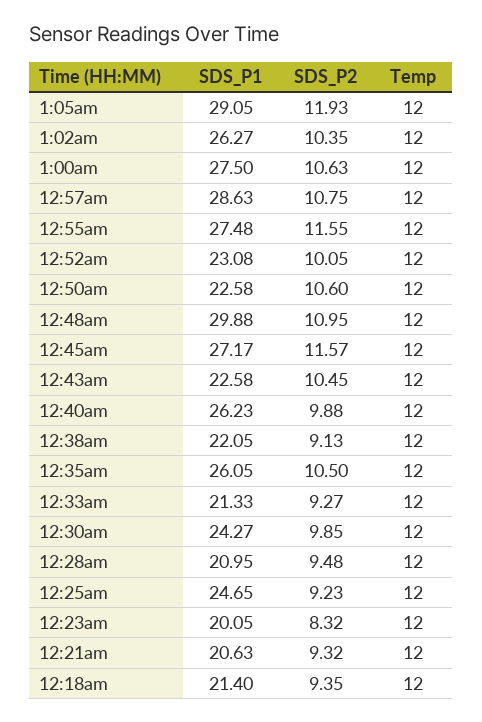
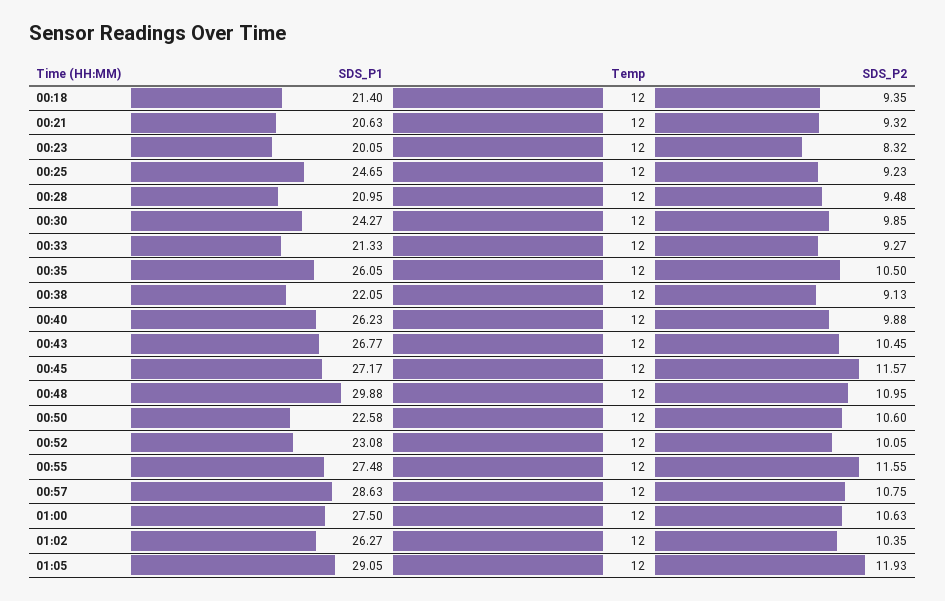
SDS_P1, 12:43am: 22.58 -> 26.77

